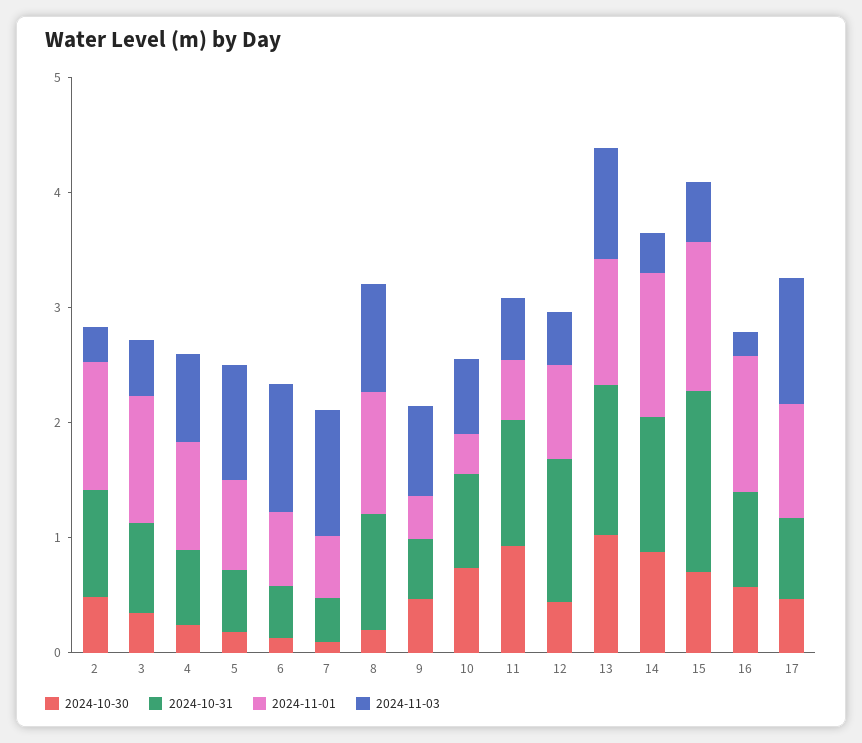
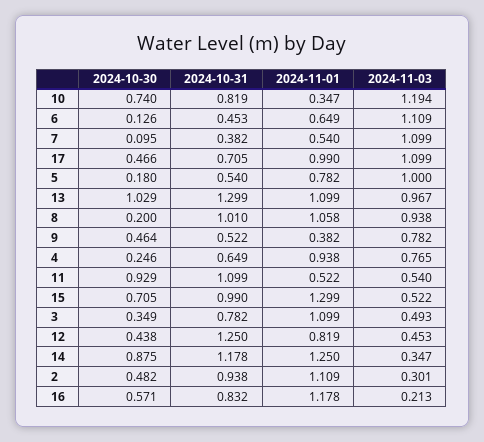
2024-11-03, 10: 0.6 -> 1.194
2024-10-31, 15: 1.6 -> 0.99

